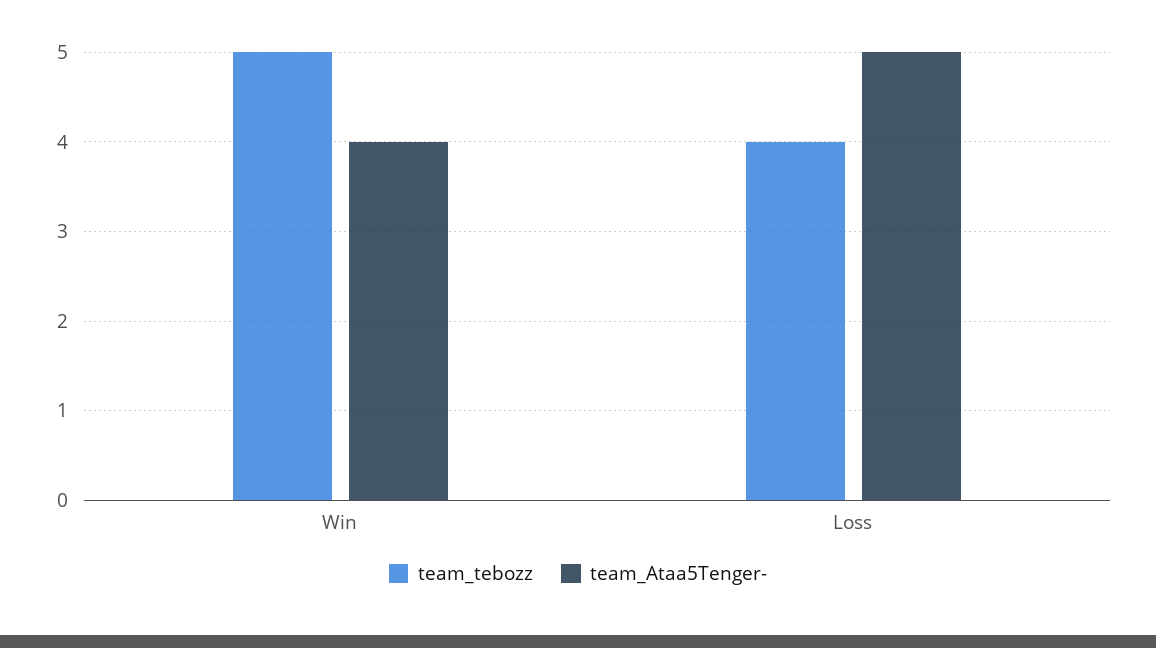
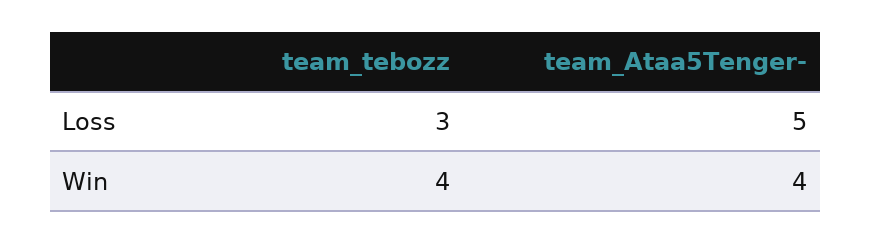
team_tebozz, Win: 5 -> 4
team_tebozz, Loss: 4 -> 3

